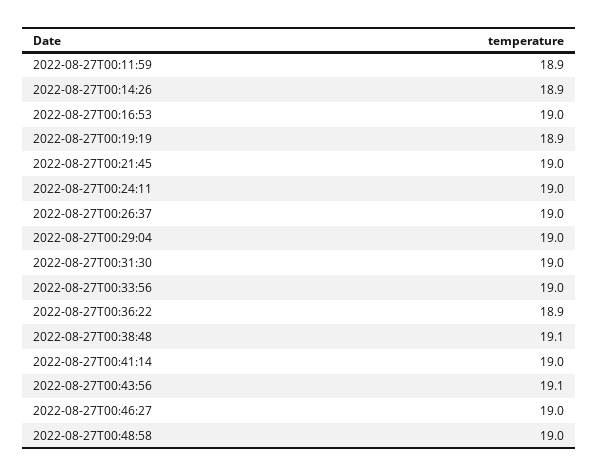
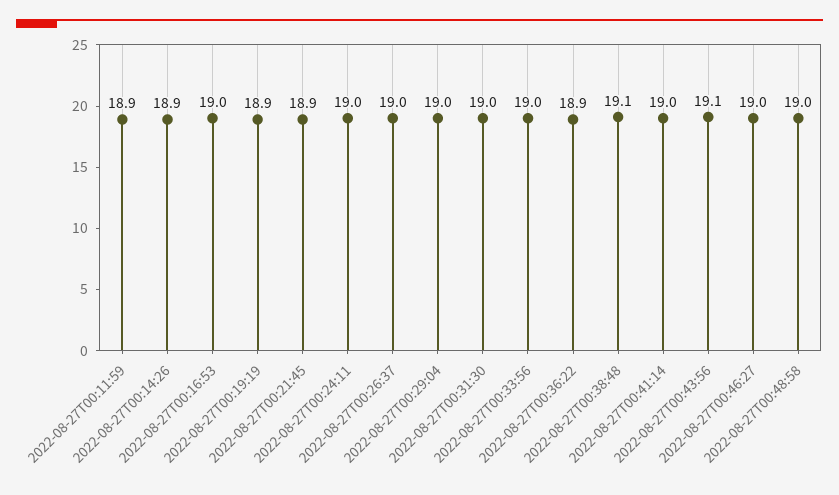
2022-08-27T00:21:45: 19 -> 18.9

